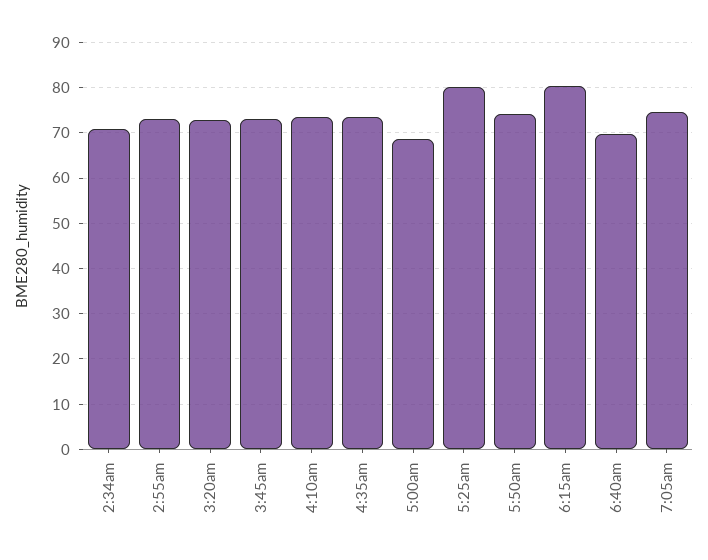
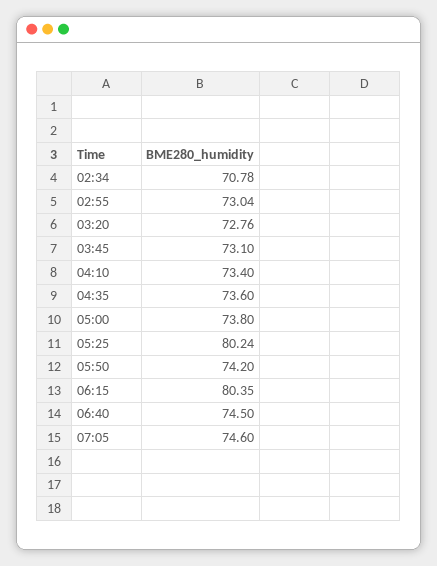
5:00am: 68 -> 73.8
6:40am: 70 -> 74.5

